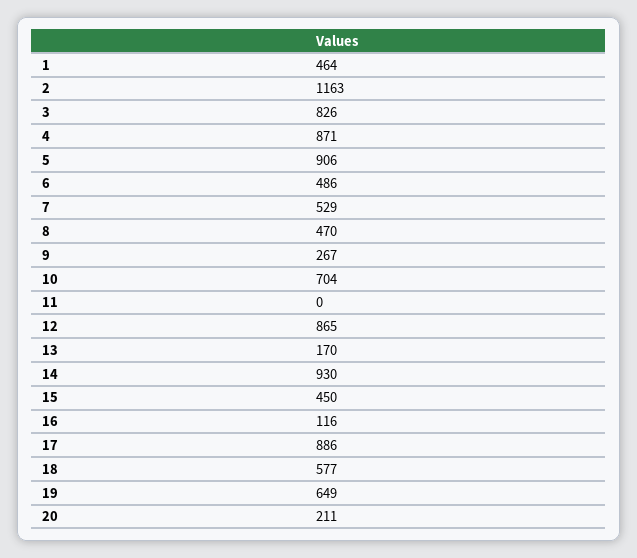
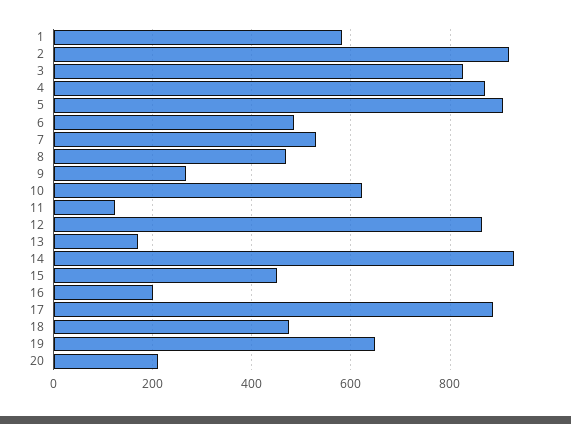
1: 464 -> 580
2: 1163 -> 920
10: 704 -> 620
11: 0 -> 120
16: 116 -> 200
18: 577 -> 480

